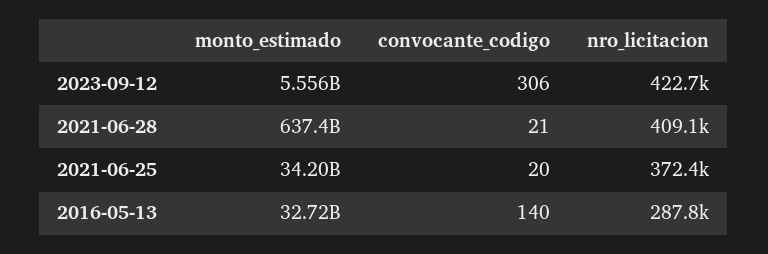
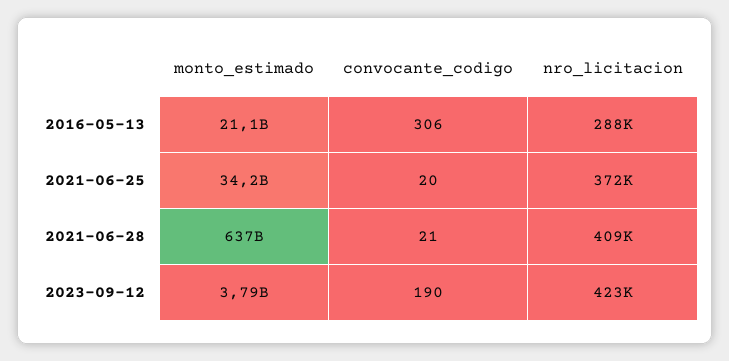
monto_estimado, 2023-09-12: 5556000000 -> 3790000000
convocante_codigo, 2023-09-12: 306 -> 190
monto_estimado, 2016-05-13: 32720000000 -> 21100000000
convocante_codigo, 2016-05-13: 140 -> 306

